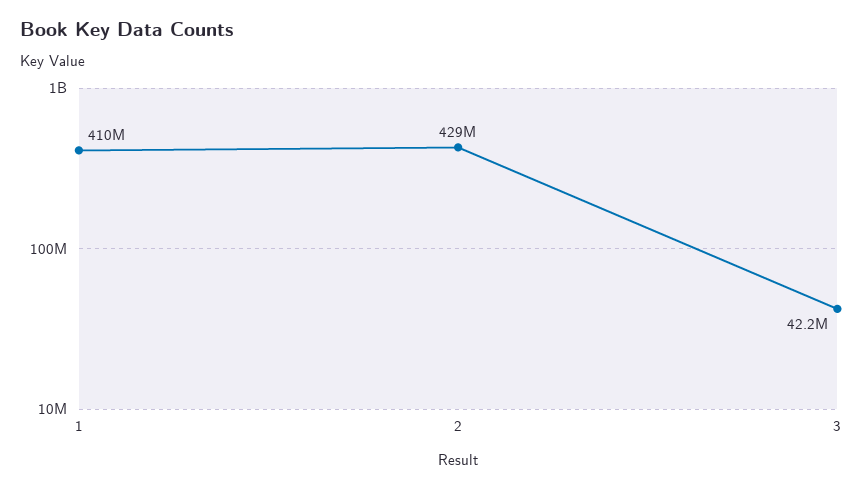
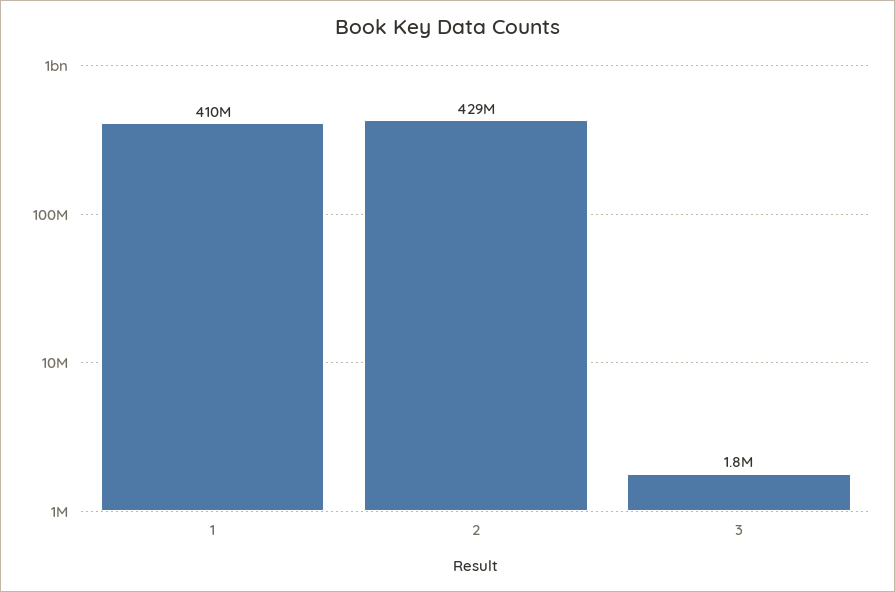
3: 42200000 -> 1800000

